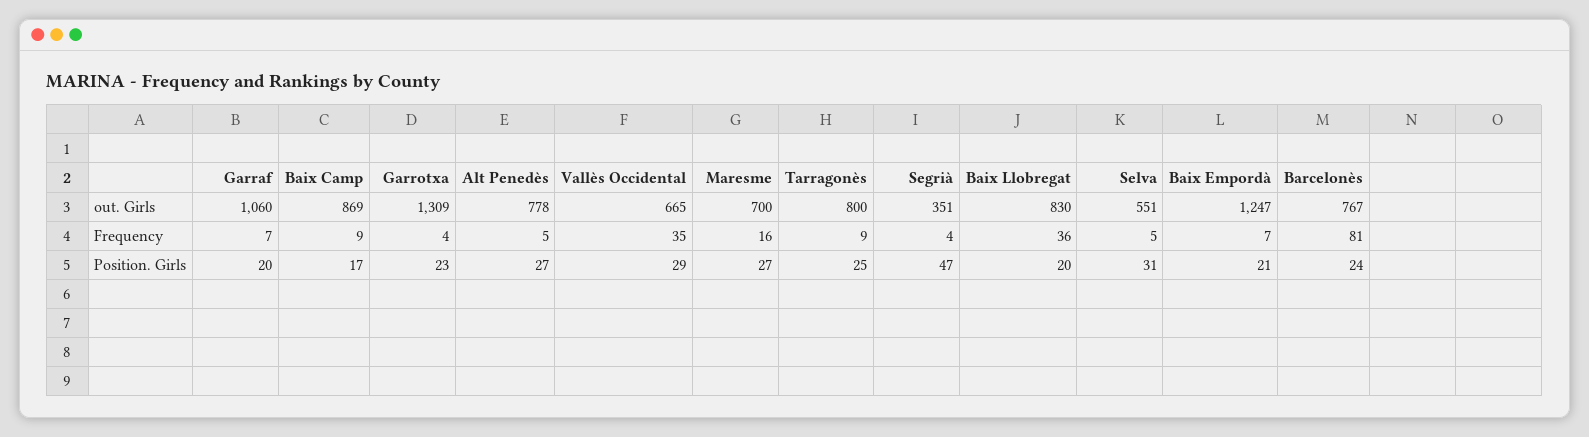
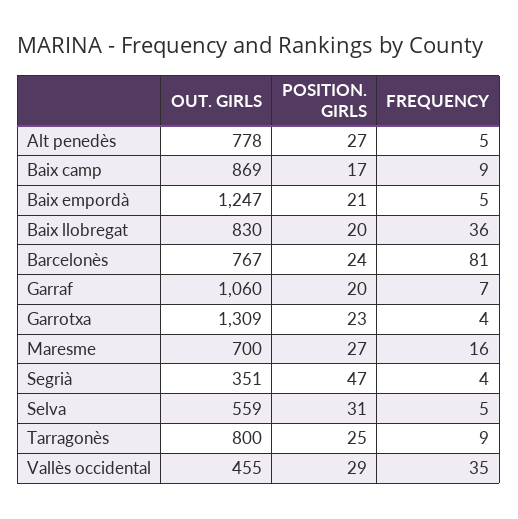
Vallès Occidental, out. Girls: 665 -> 455
Selva, out. Girls: 551 -> 559
Baix Empordà, Frequency: 7 -> 5

